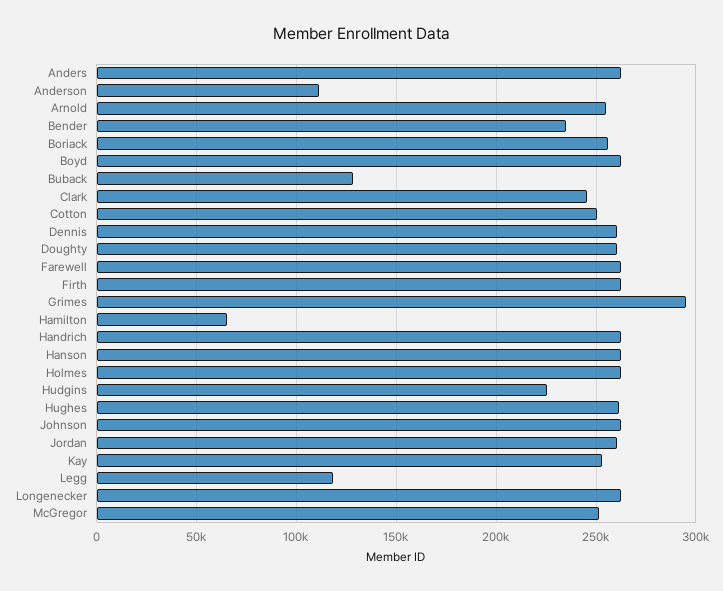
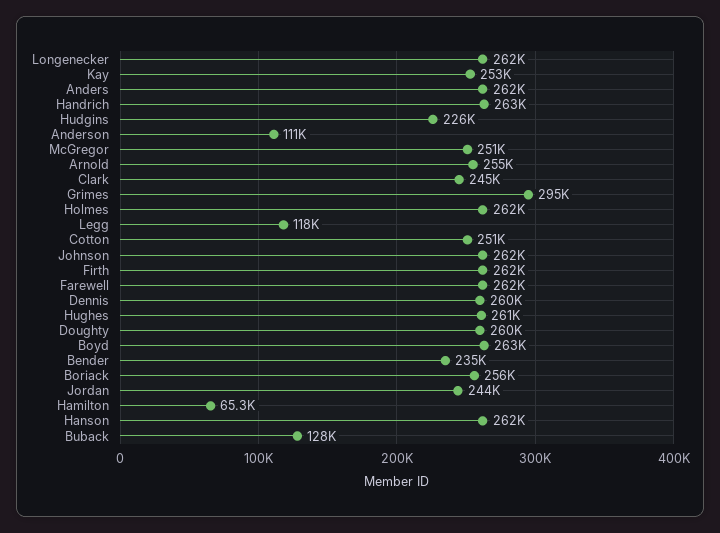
Jordan: 260000 -> 244000

